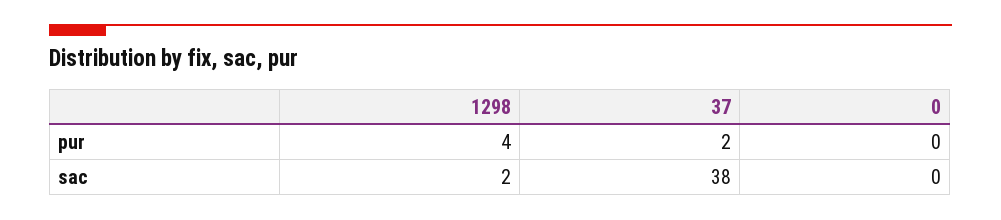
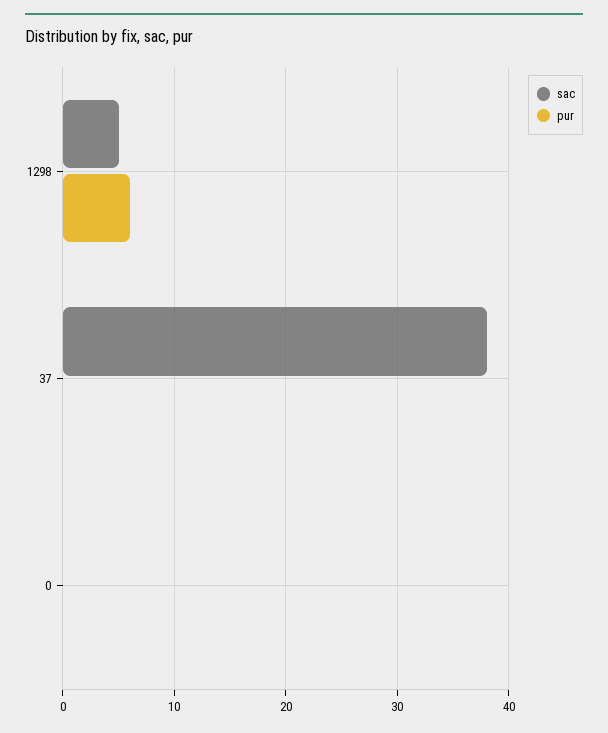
pur, 1298: 4 -> 6
pur, 37: 2 -> 0
sac, 1298: 2 -> 5

